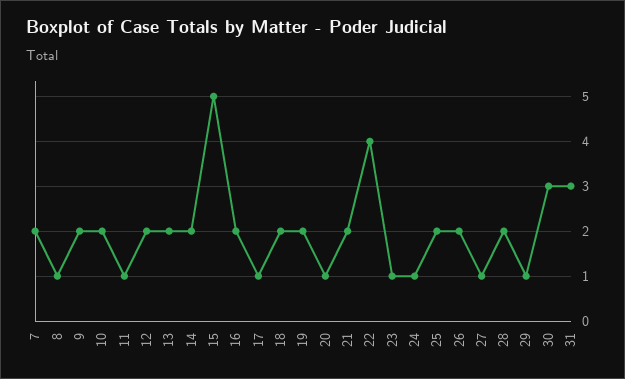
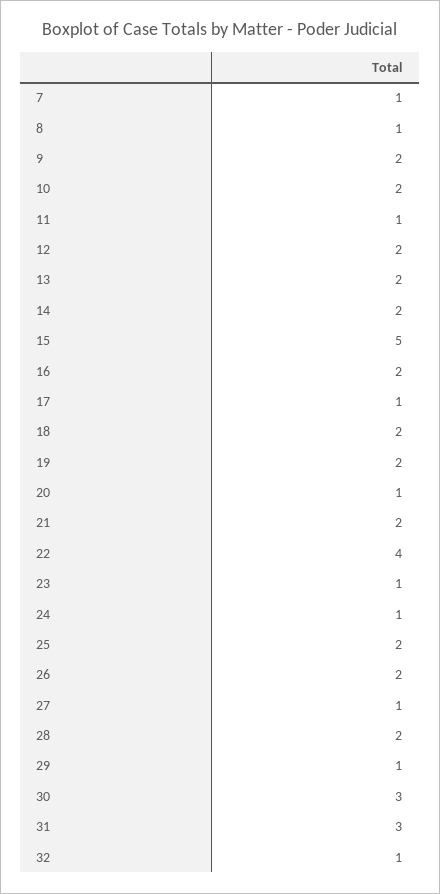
7: 2 -> 1
32: none -> 1

